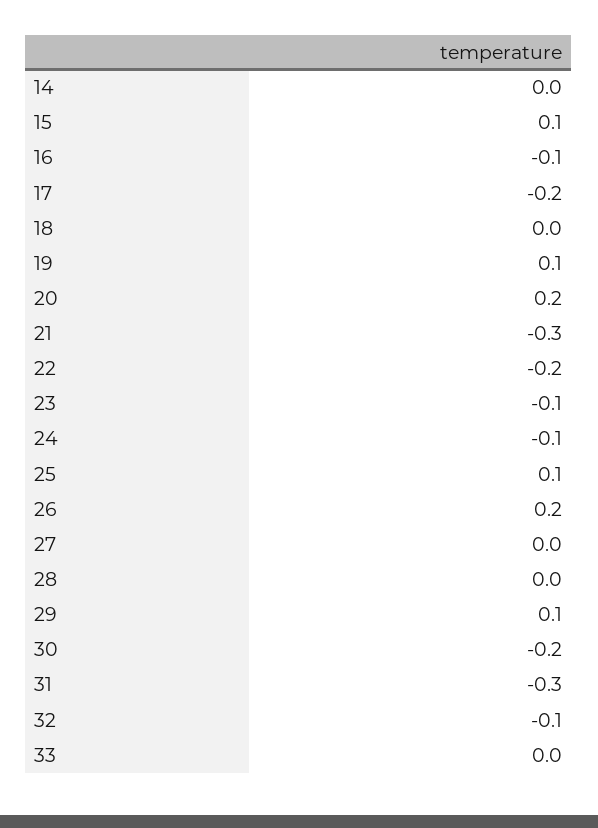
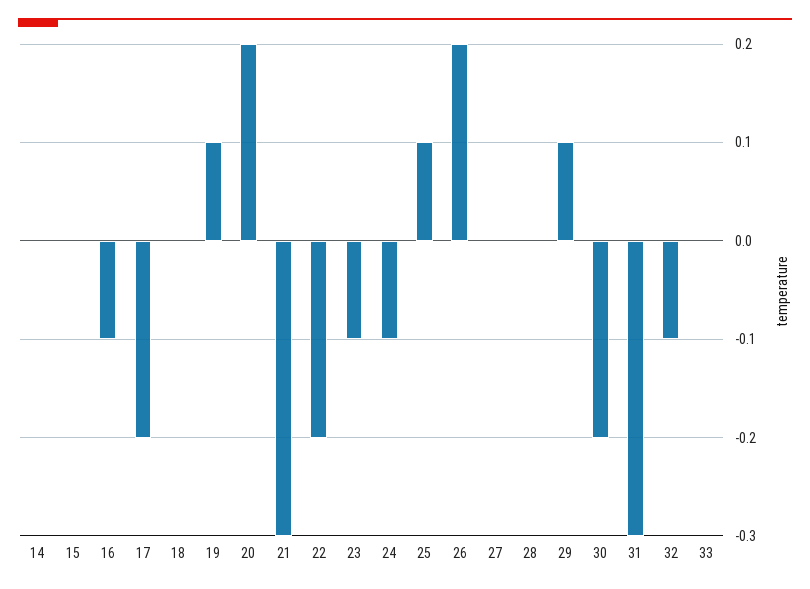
15: 0.1 -> 0

